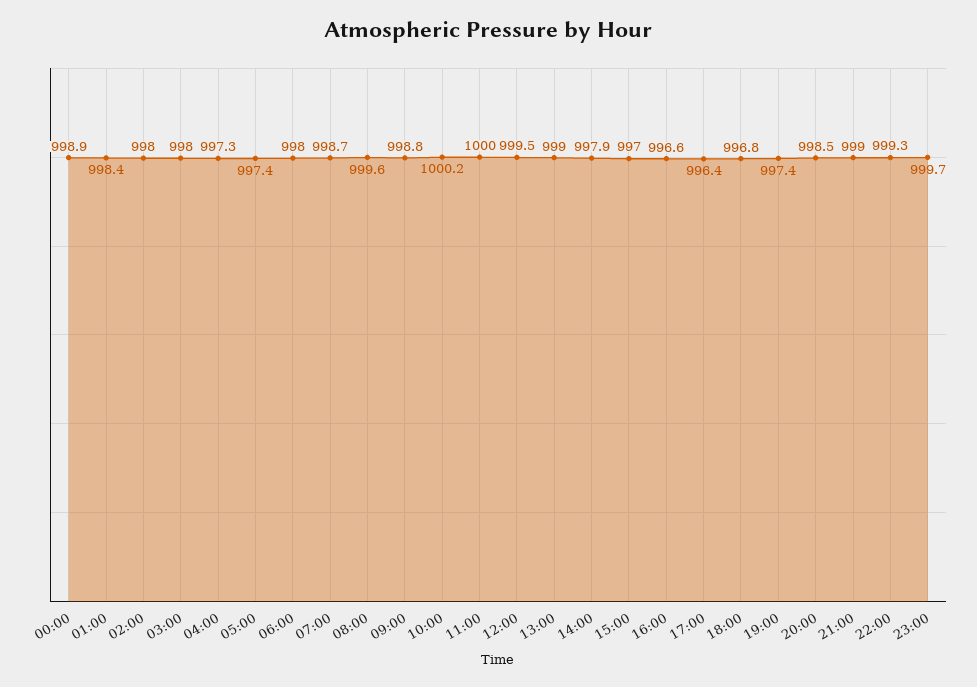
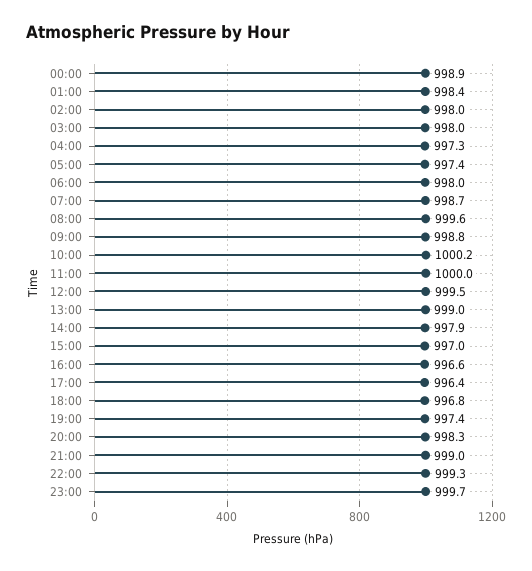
20:00: 998.5 -> 998.3

